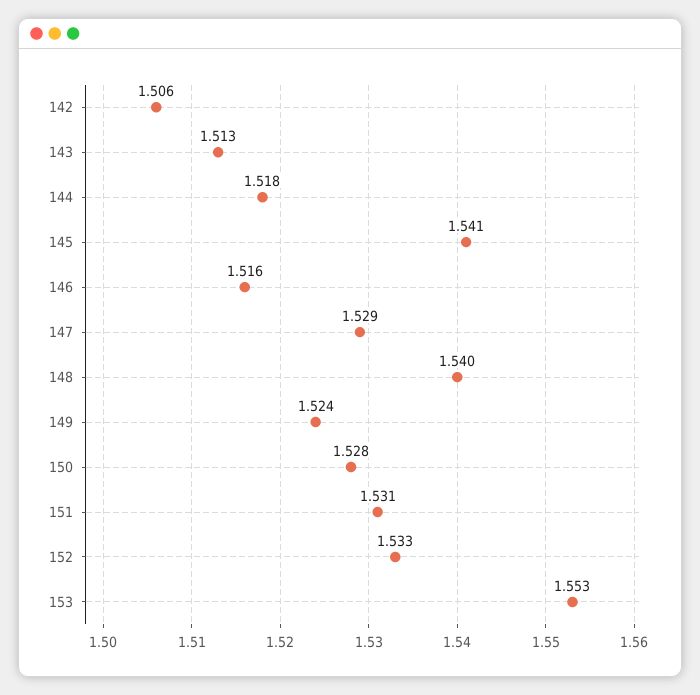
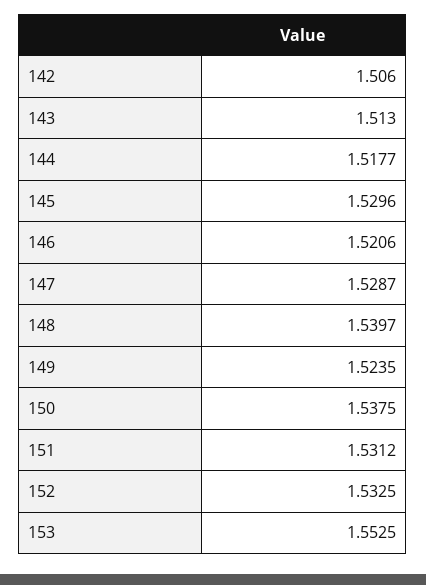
145: 1.541 -> 1.5296
146: 1.516 -> 1.5206
150: 1.528 -> 1.5375

